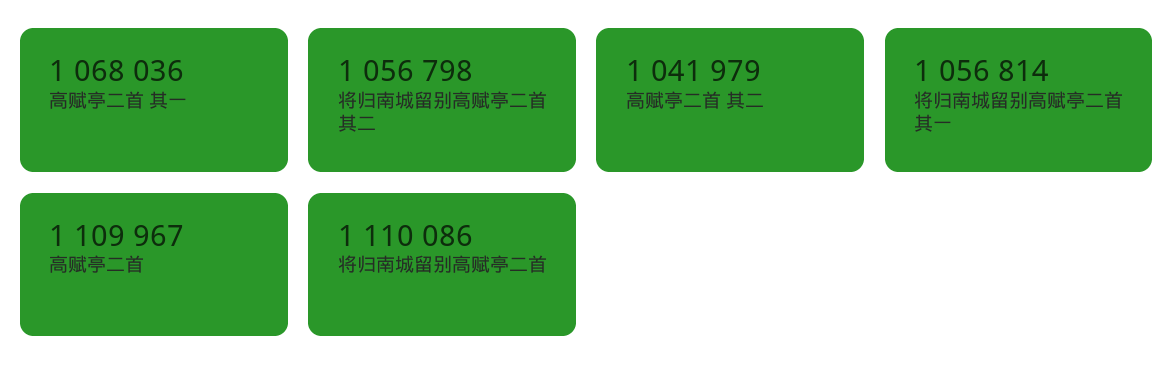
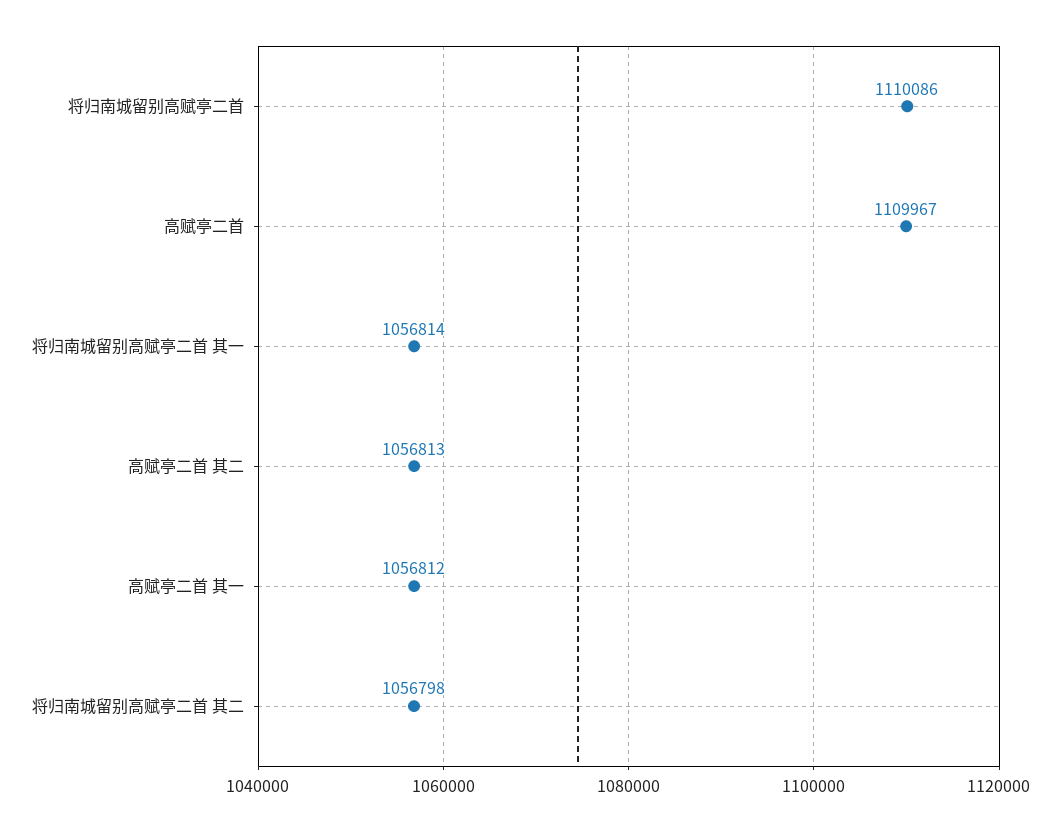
高赋亭二首 其一: 1068036 -> 1056812
高赋亭二首 其二: 1041979 -> 1056813

